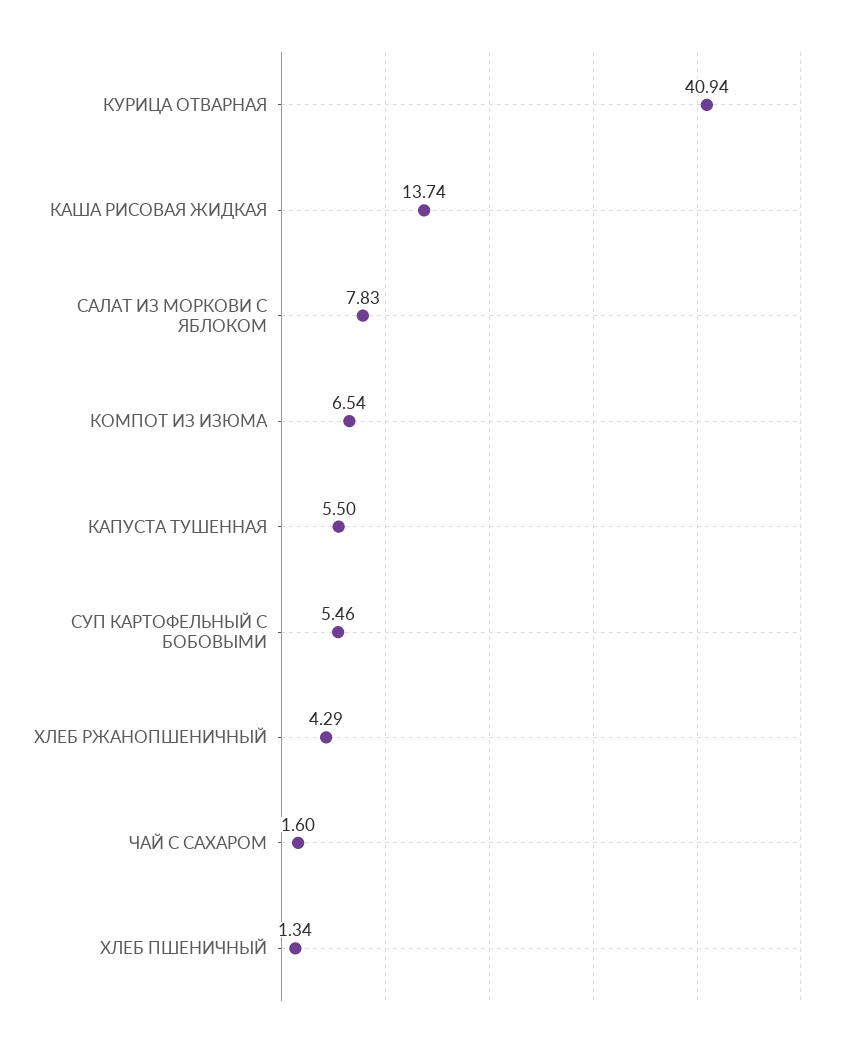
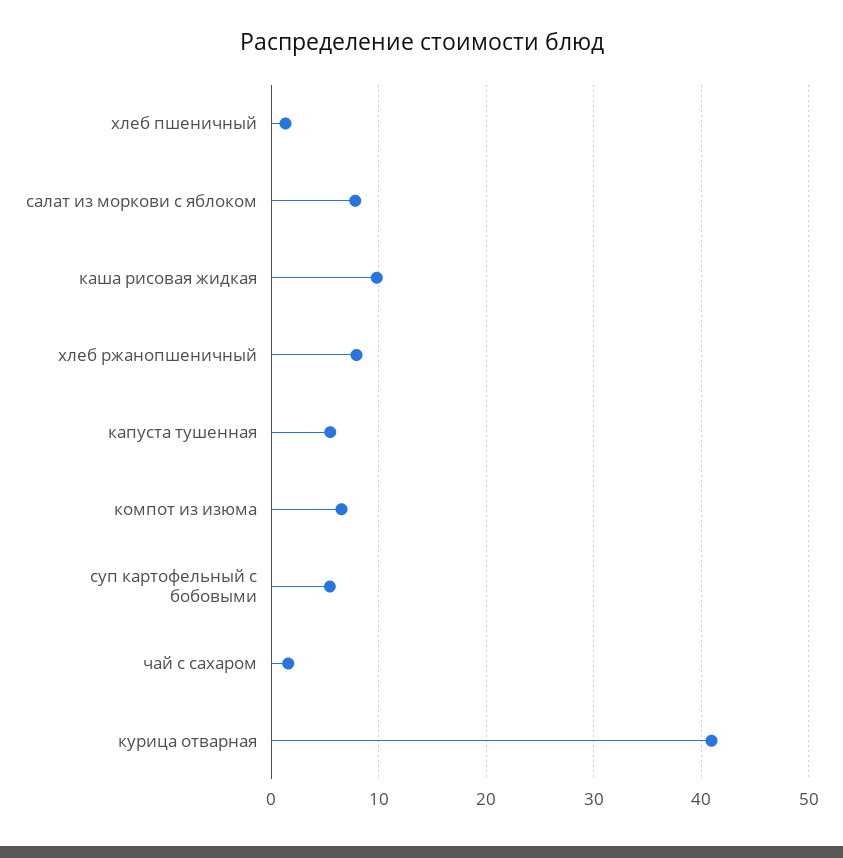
КАША РИСОВАЯ ЖИДКАЯ: 13.74 -> 10
ХЛЕБ РЖАНОПШЕНИЧНЫЙ: 4.29 -> 8

